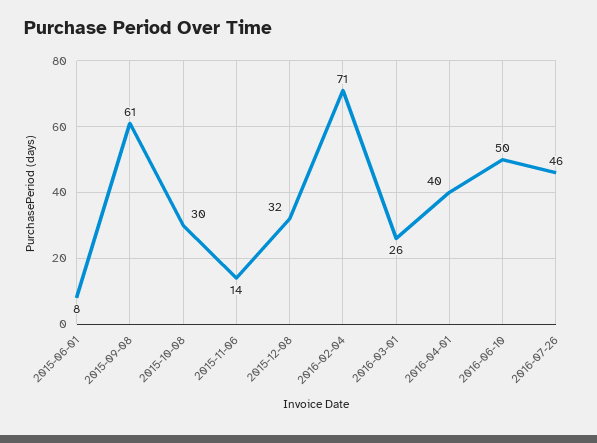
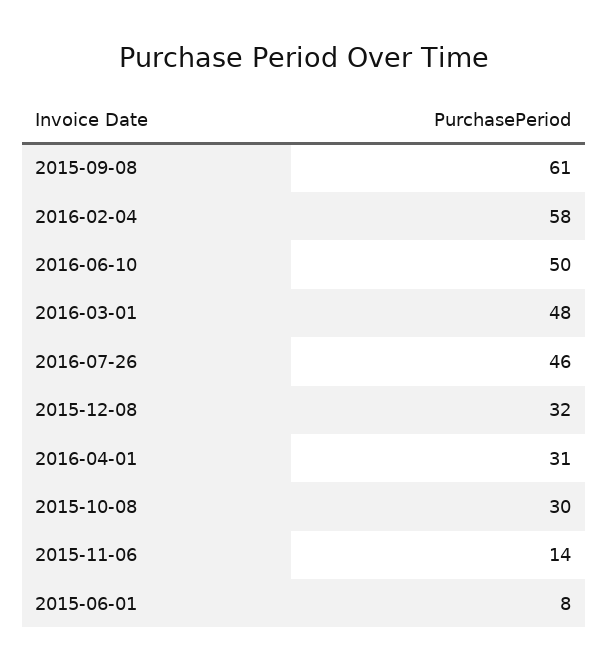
2016-02-04: 71 -> 58
2016-03-01: 26 -> 48
2016-04-01: 40 -> 31

